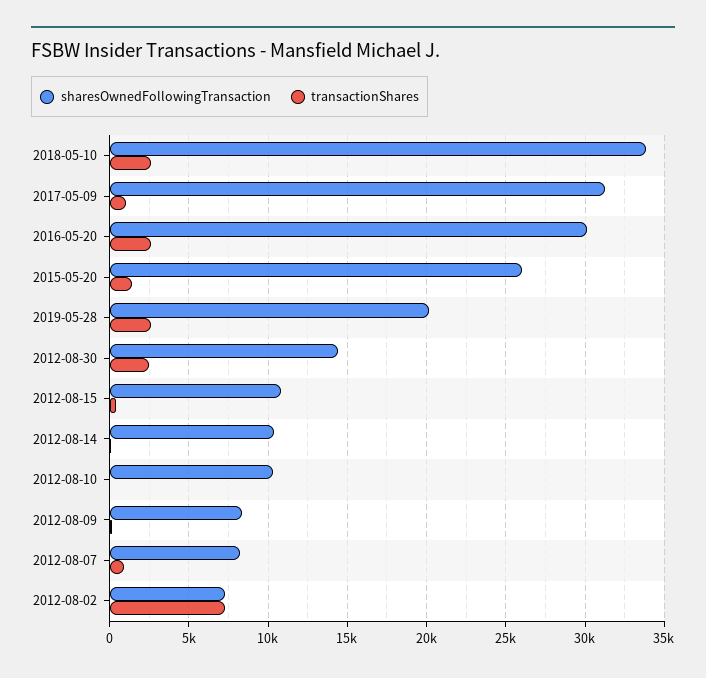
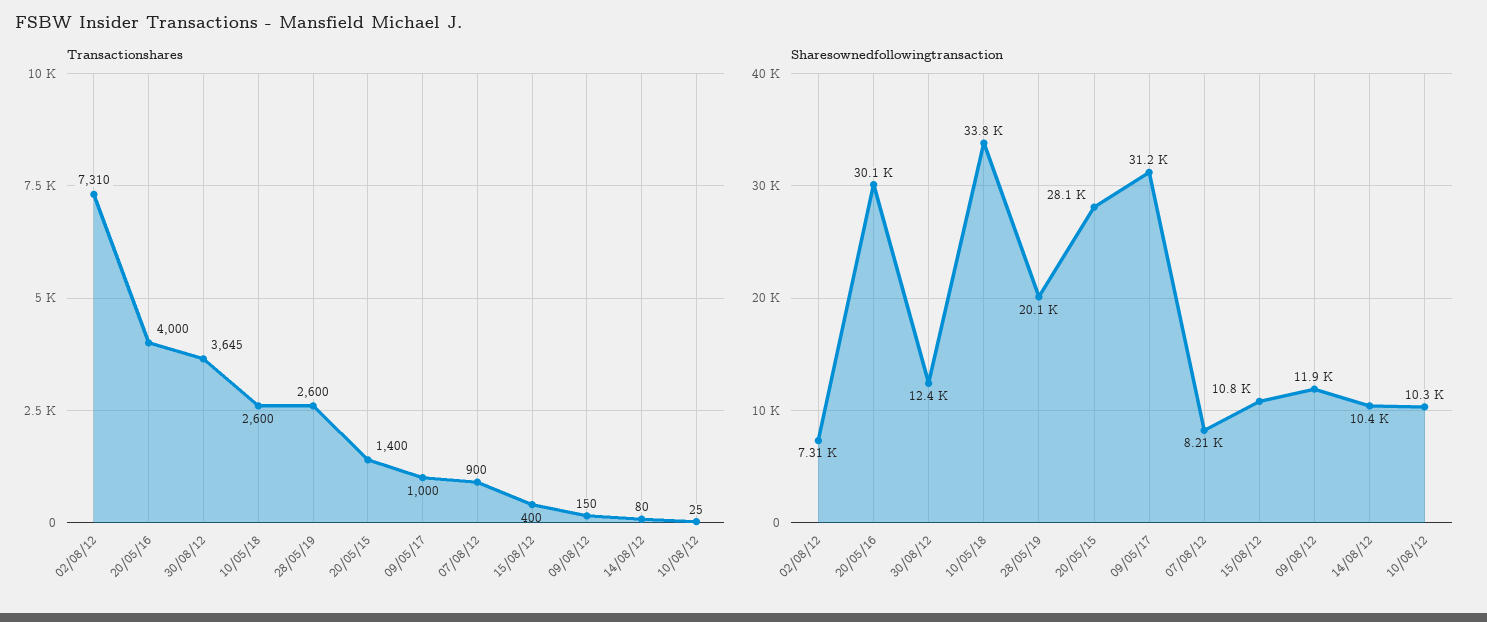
transactionShares, 2016-05-20: 2500 -> 4000
sharesOwnedFollowingTransaction, 2015-05-20: 26000 -> 28100
sharesOwnedFollowingTransaction, 2012-08-30: 14500 -> 12400
transactionShares, 2012-08-30: 2500 -> 3645
sharesOwnedFollowingTransaction, 2012-08-09: 8500 -> 11900

